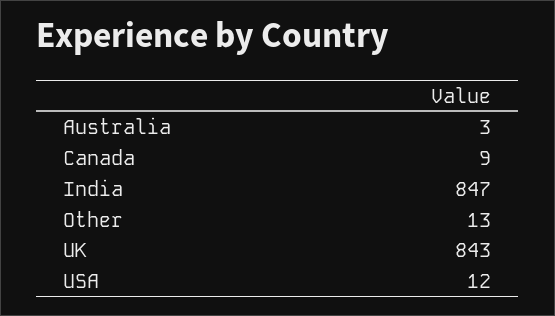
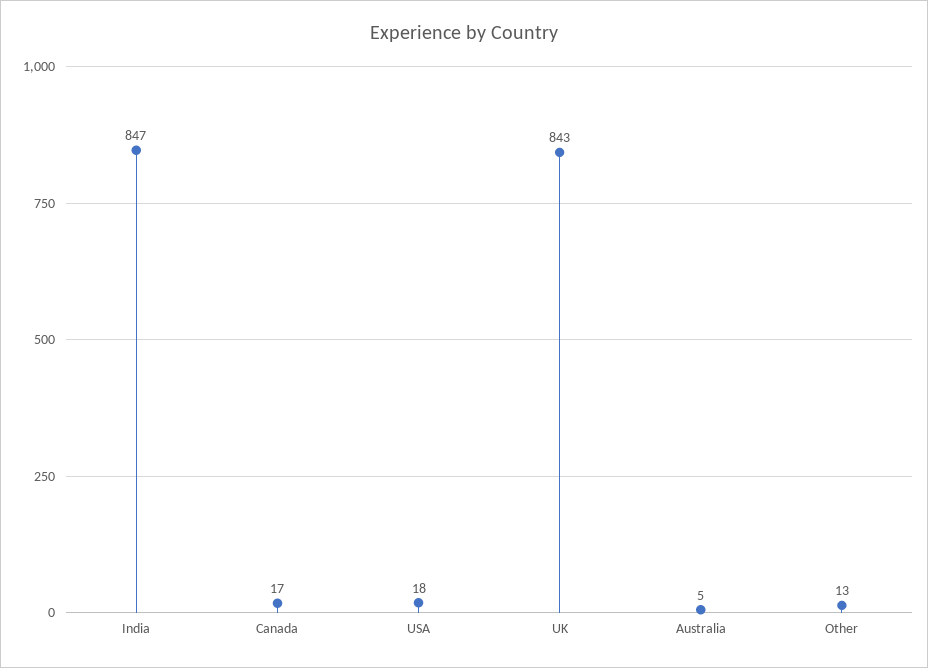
Australia: 3 -> 5
Canada: 9 -> 17
USA: 12 -> 18

